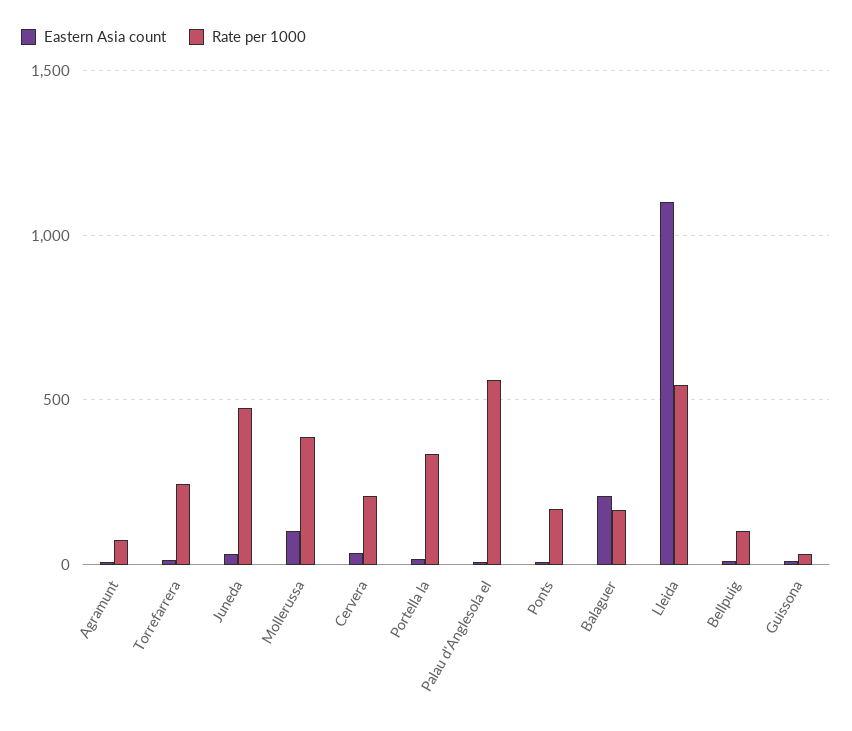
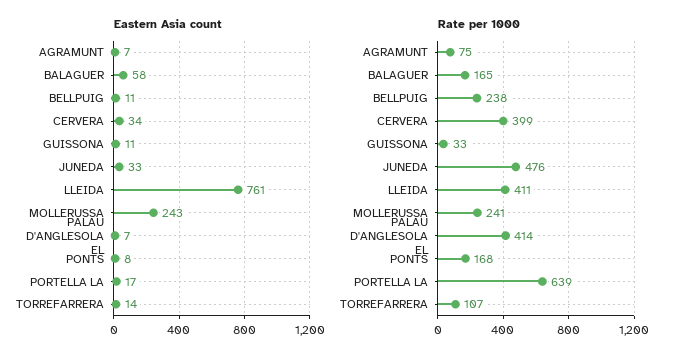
Rate per 1000, Torrefarrera: 250 -> 107
Eastern Asia count, Mollerussa: 100 -> 243
Rate per 1000, Mollerussa: 400 -> 241
Rate per 1000, Cervera: 200 -> 399
Rate per 1000, Portella la: 350 -> 639
Rate per 1000, Palau d'Anglesola el: 550 -> 414
Eastern Asia count, Balaguer: 200 -> 58
Eastern Asia count, Lleida: 1100 -> 761
Rate per 1000, Lleida: 550 -> 411
Rate per 1000, Bellpuig: 100 -> 238

